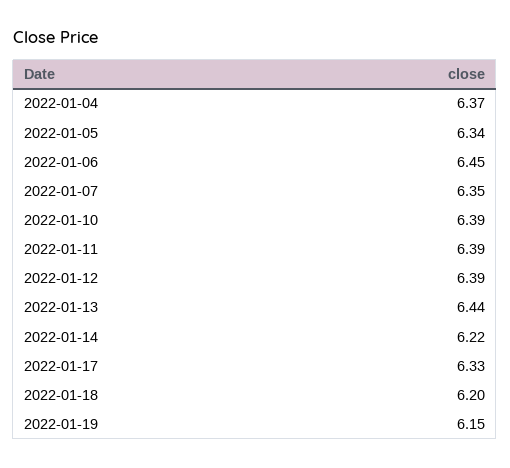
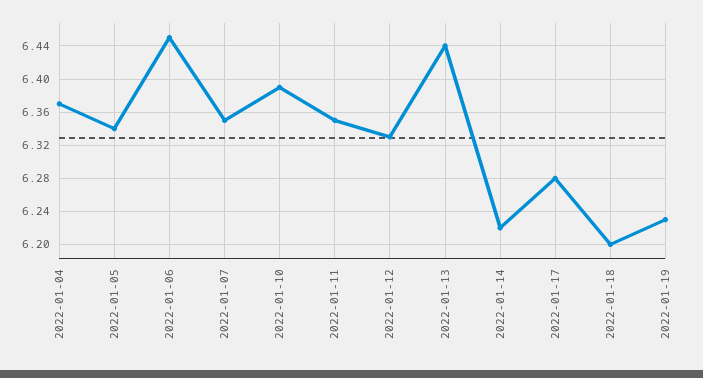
2022-01-11: 6.39 -> 6.35
2022-01-12: 6.39 -> 6.33
2022-01-17: 6.33 -> 6.28
2022-01-19: 6.15 -> 6.23

